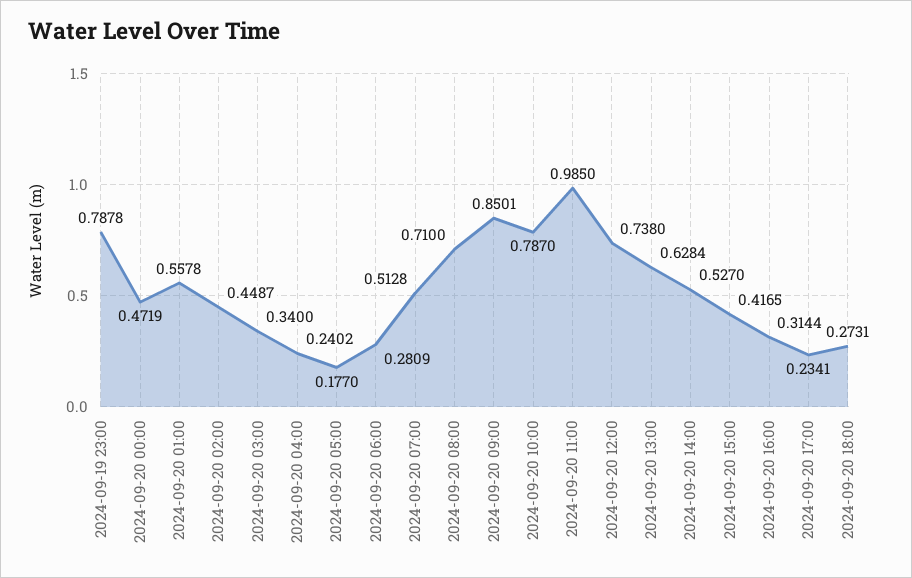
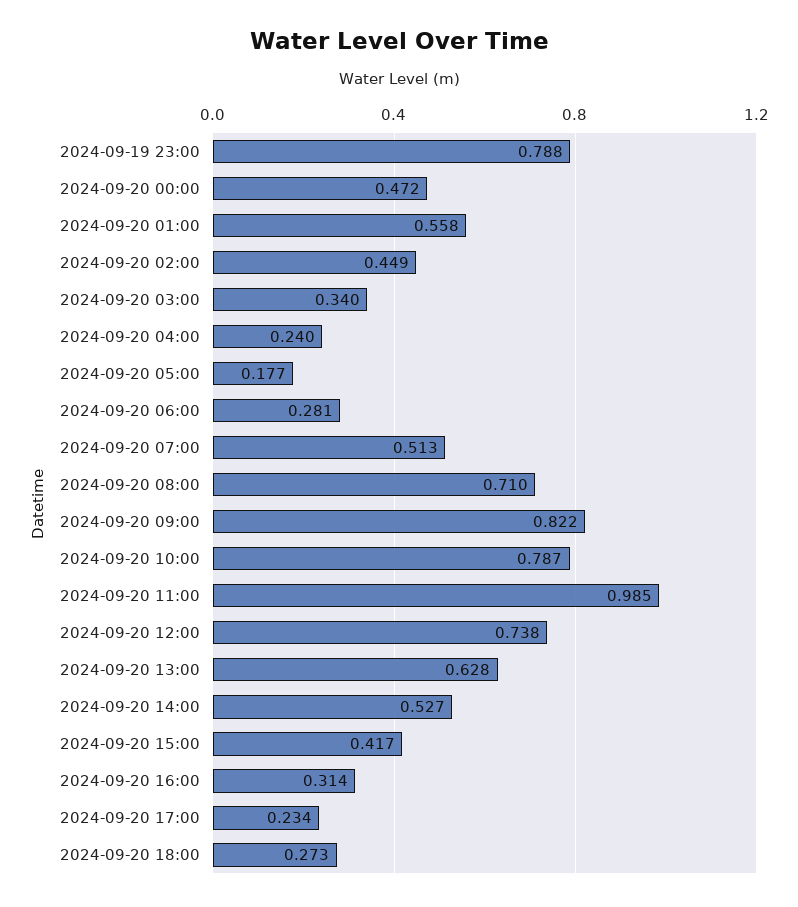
2024-09-20 09:00: 0.8501 -> 0.822

